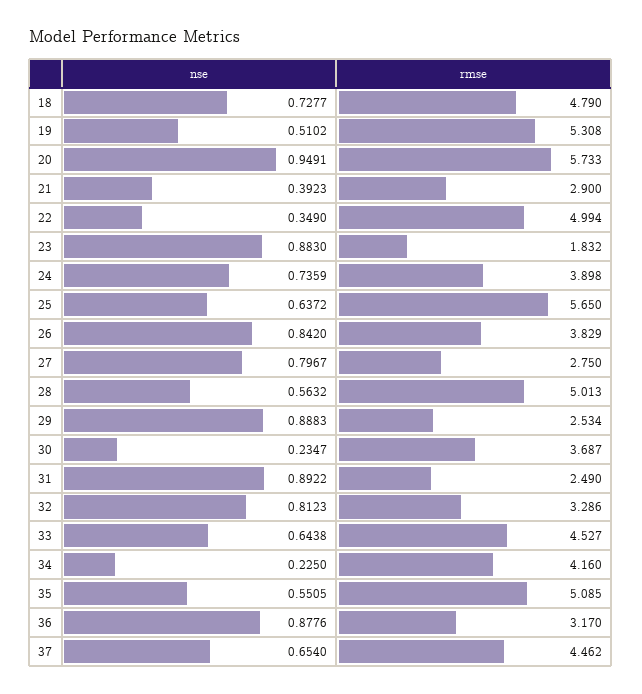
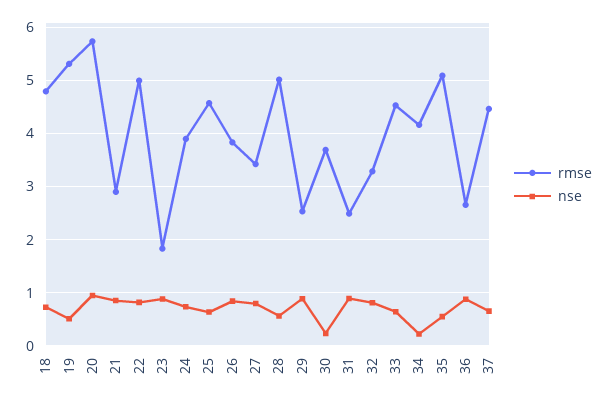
nse, 21: 0.3923 -> 0.8
nse, 22: 0.349 -> 0.8
rmse, 25: 5.65 -> 4.6
rmse, 27: 2.75 -> 3.4
rmse, 36: 3.17 -> 2.6

